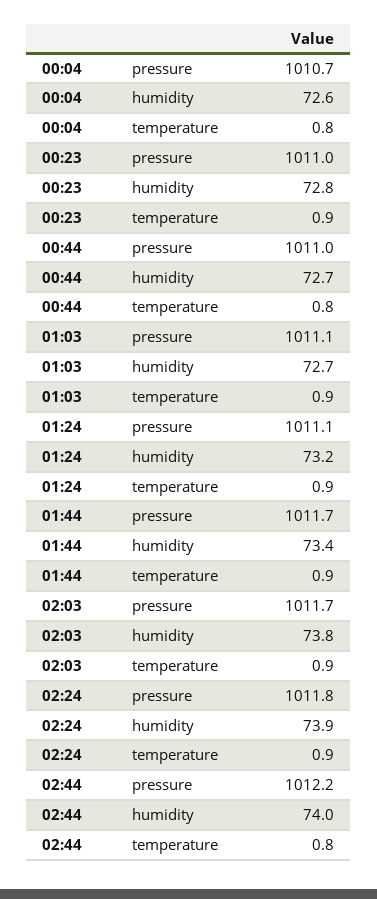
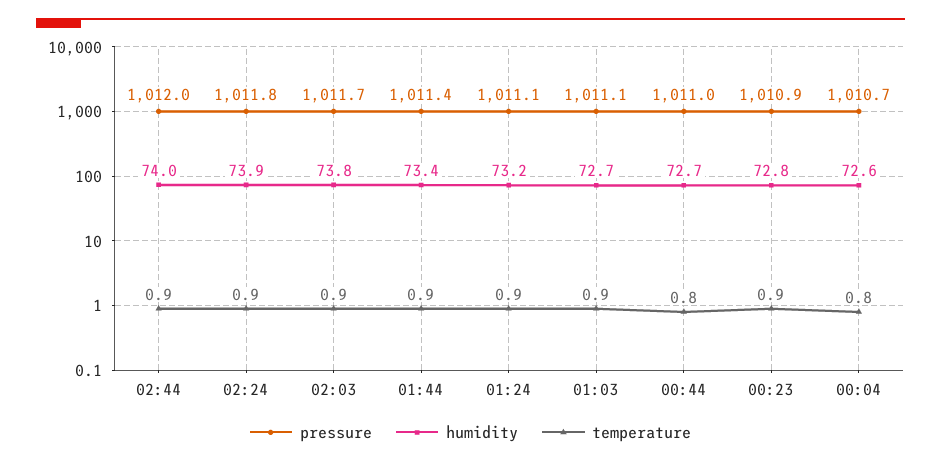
pressure, 00:23: 1011 -> 1010.9
pressure, 01:44: 1011.7 -> 1011.4
pressure, 02:44: 1012.2 -> 1012
temperature, 02:44: 0.8 -> 0.9

